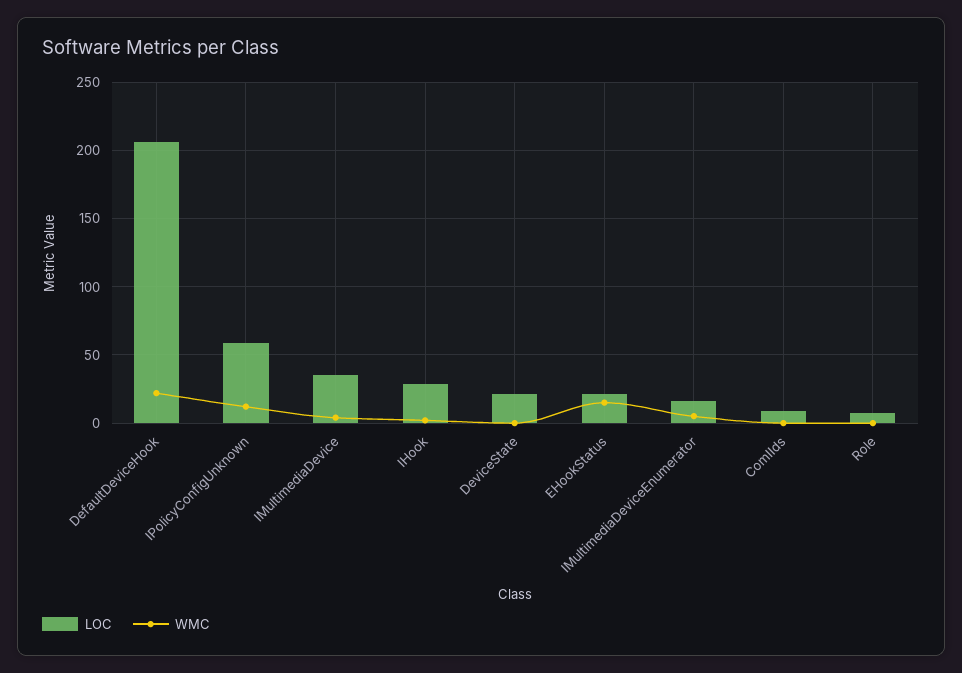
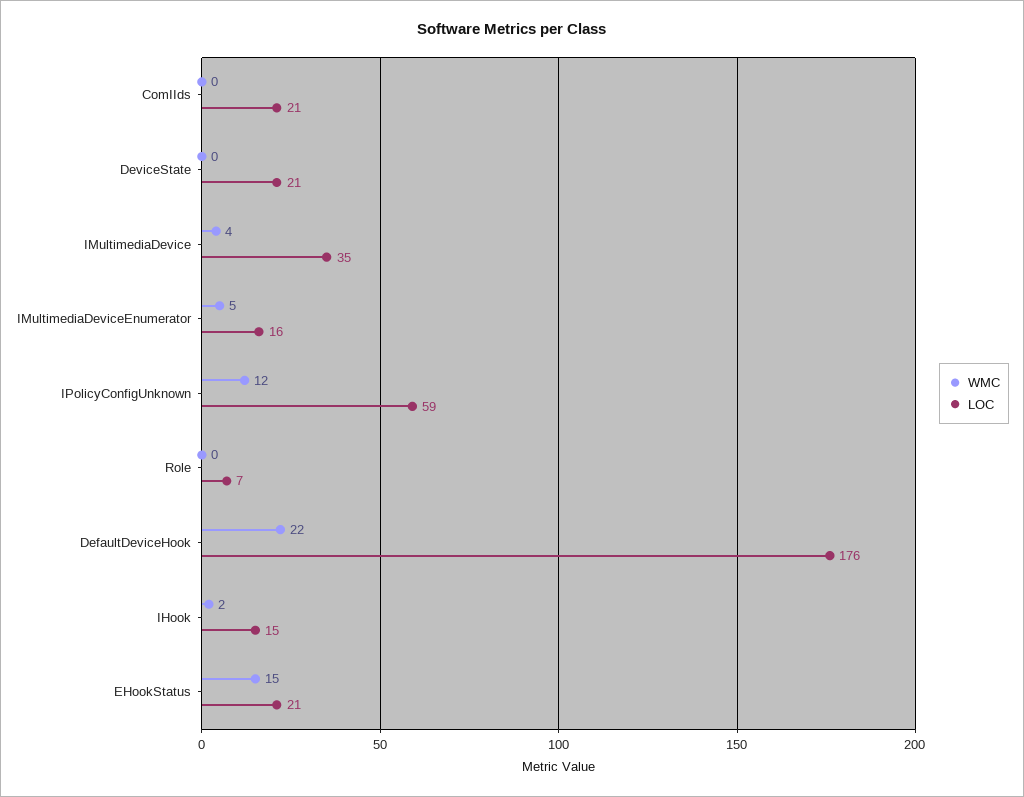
LOC, DefaultDeviceHook: 205 -> 176
LOC, IHook: 30 -> 15
LOC, ComIIds: 10 -> 21

